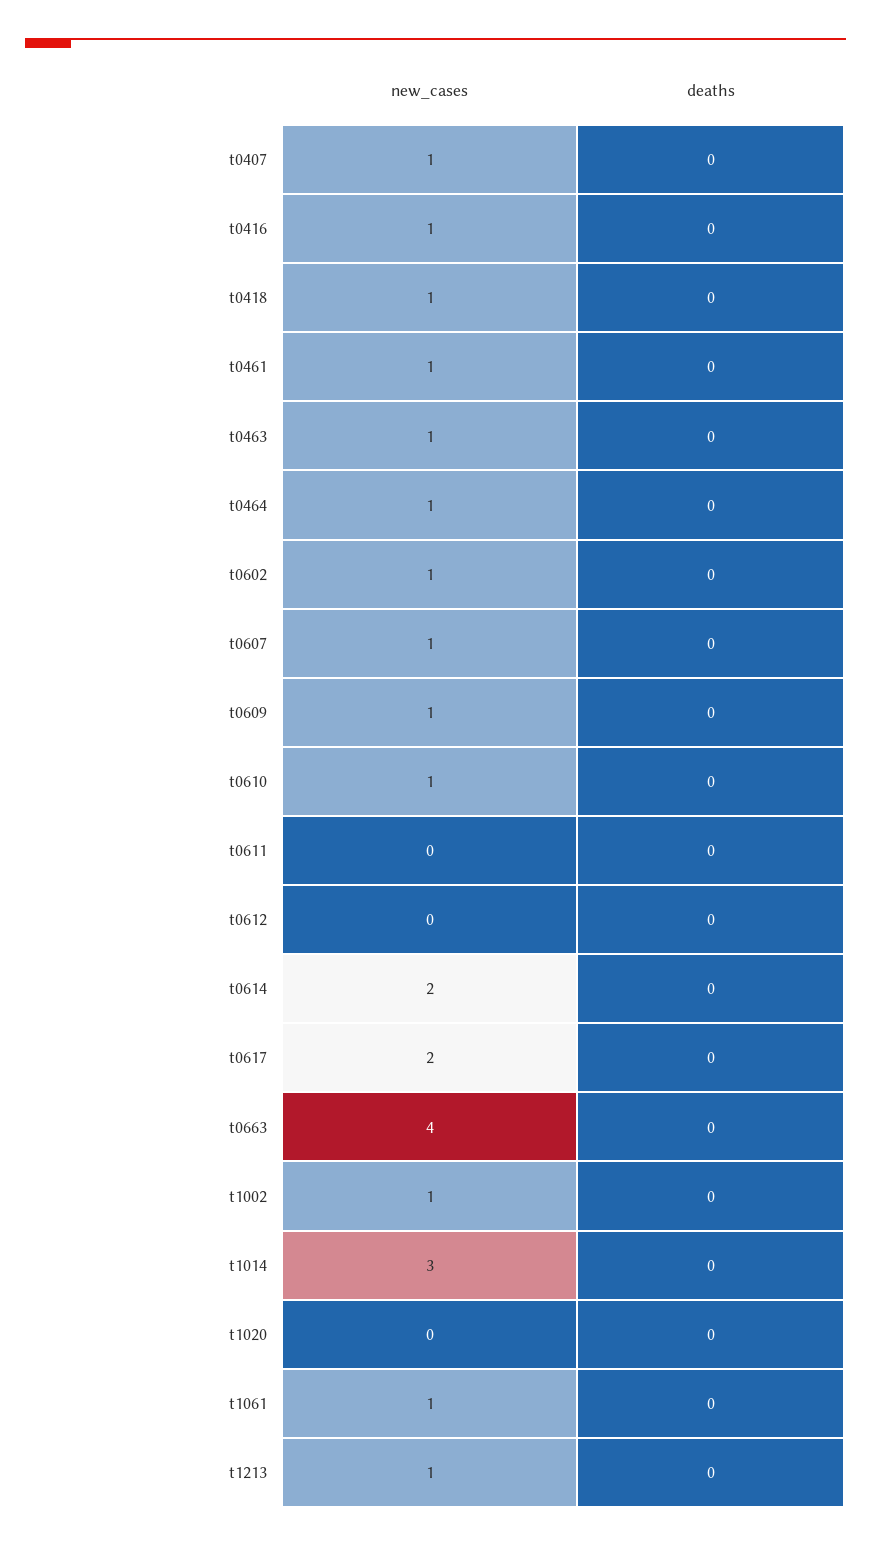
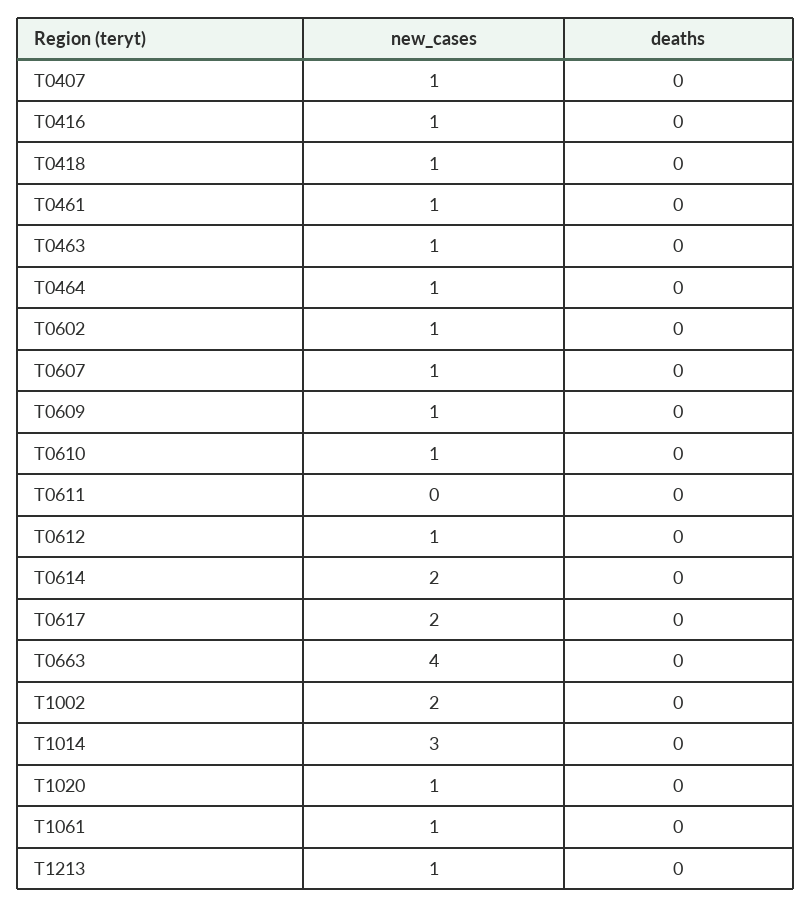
new_cases, t0612: 0 -> 1
new_cases, t1002: 1 -> 2
new_cases, t1020: 0 -> 1

